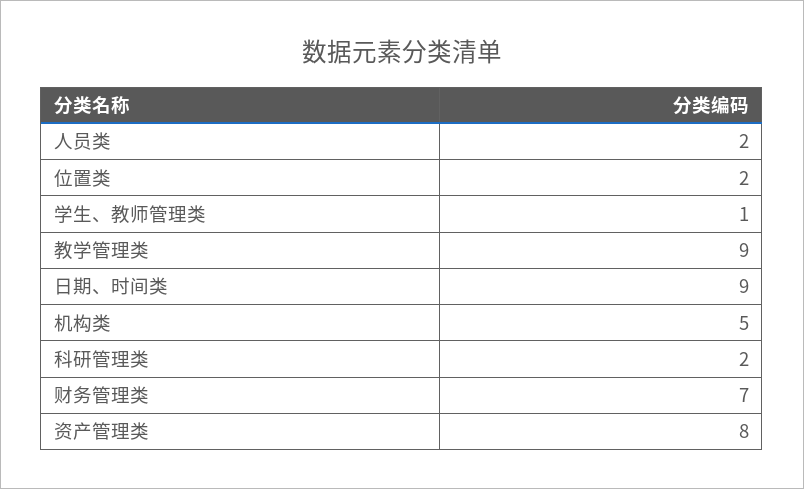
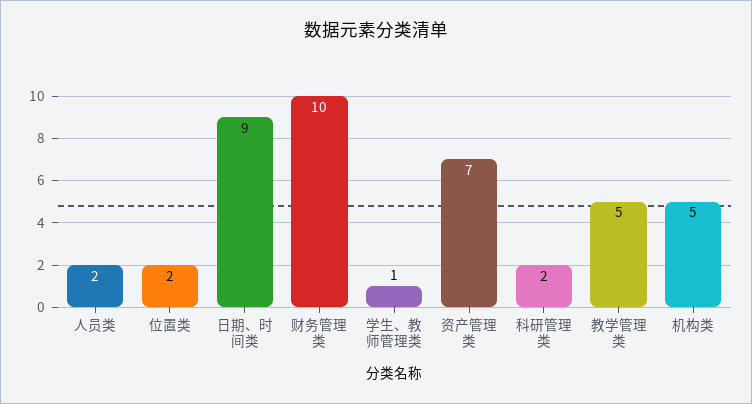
教学管理类: 9 -> 5
财务管理类: 7 -> 10
资产管理类: 8 -> 7

